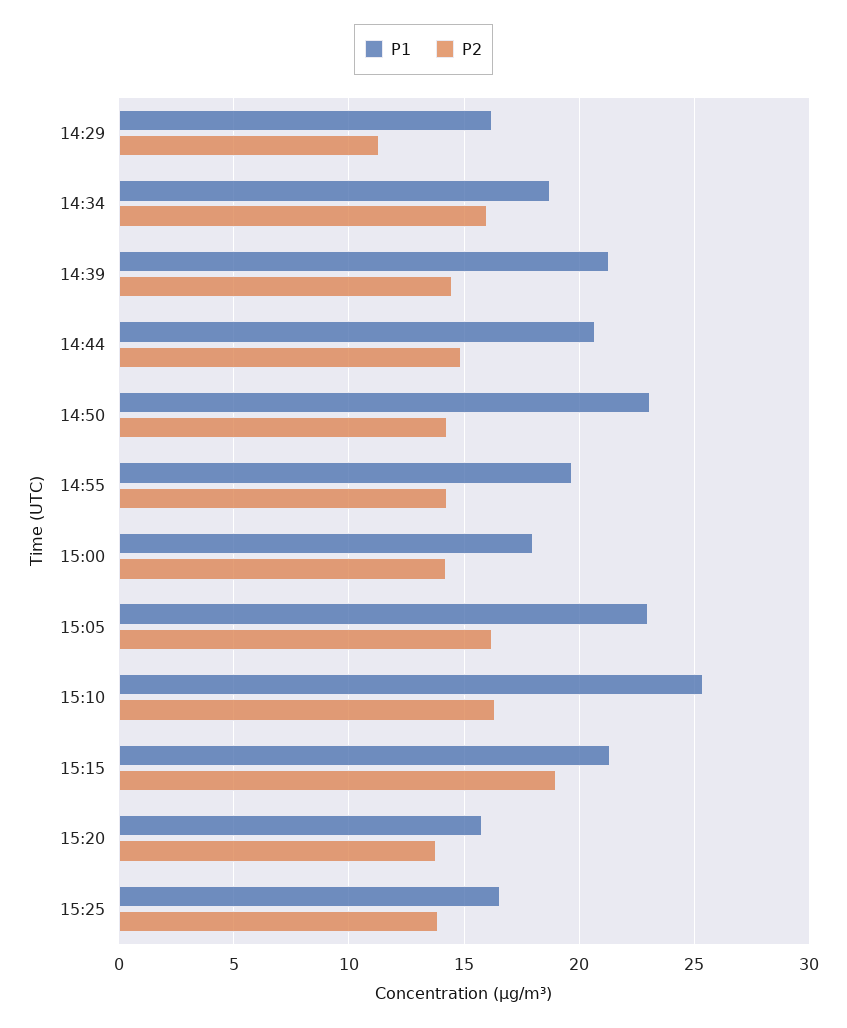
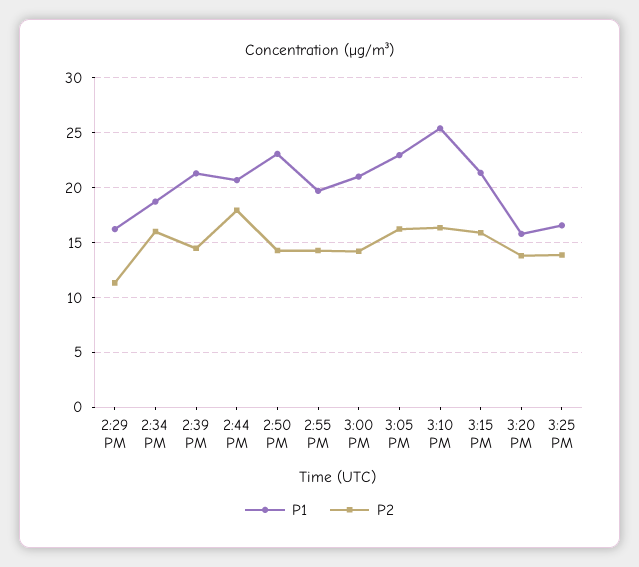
P2, 14:44: 15 -> 18
P1, 15:00: 18 -> 21
P2, 15:15: 19 -> 16

